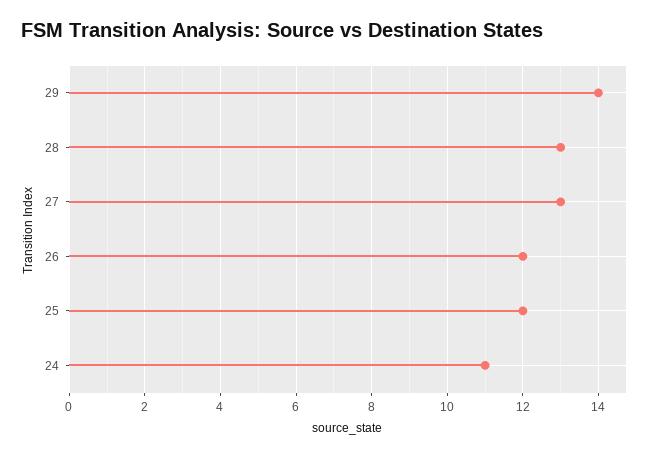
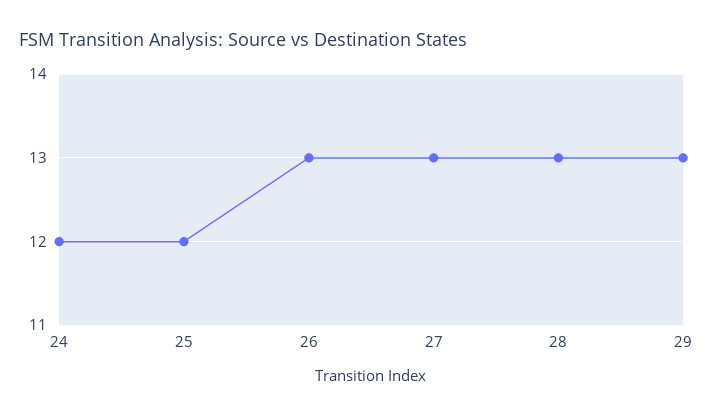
29: 14 -> 13
26: 12 -> 13
24: 11 -> 12

